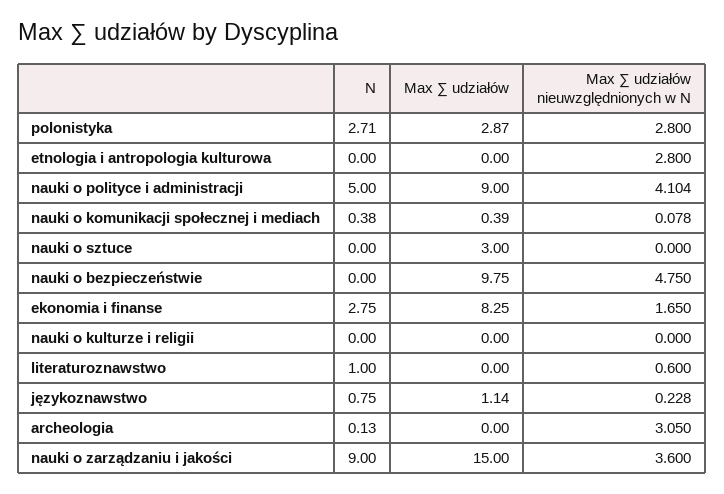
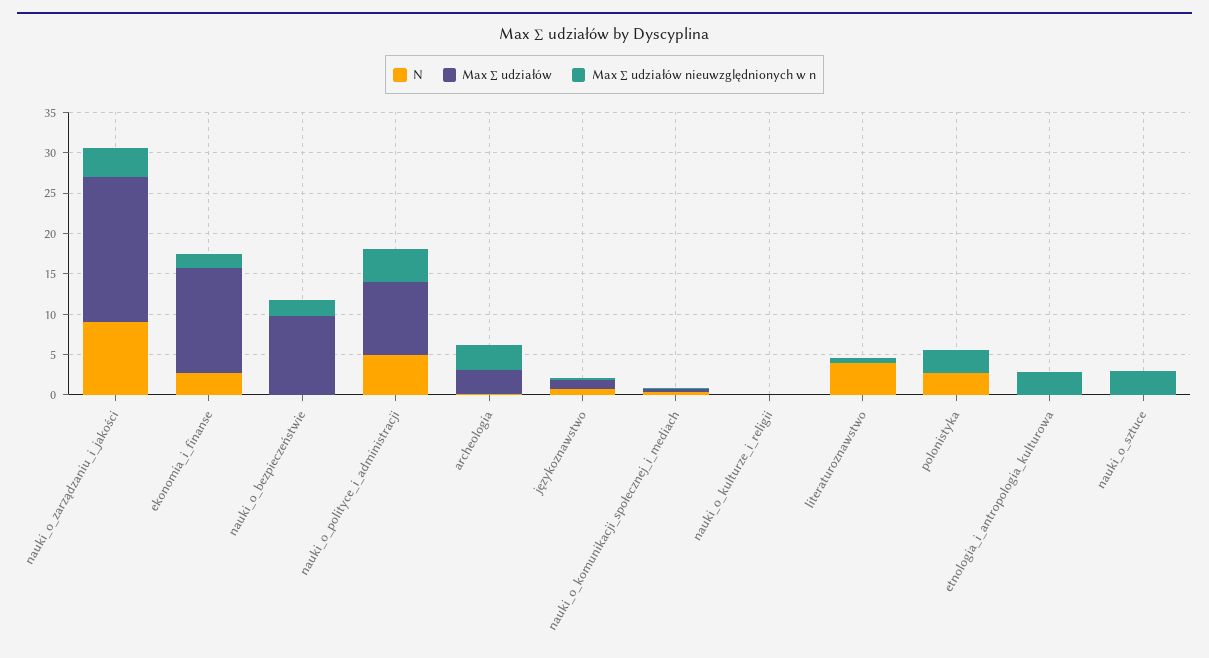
Max ∑ udziałów, polonistyka: 2.87 -> 0
Max ∑ udziałów, nauki o sztuce: 3 -> 0
Max ∑ udziałów nieuwzględnionych w N, nauki o sztuce: 0 -> 3
Max ∑ udziałów nieuwzględnionych w N, nauki o bezpieczeństwie: 4.75 -> 2
Max ∑ udziałów, ekonomia i finanse: 8.25 -> 13
N, literaturoznawstwo: 1 -> 4
Max ∑ udziałów, archeologia: 0 -> 3
Max ∑ udziałów, nauki o zarządzaniu i jakości: 15 -> 18

